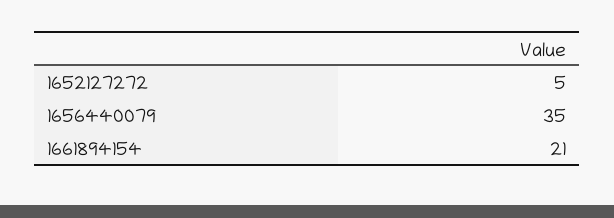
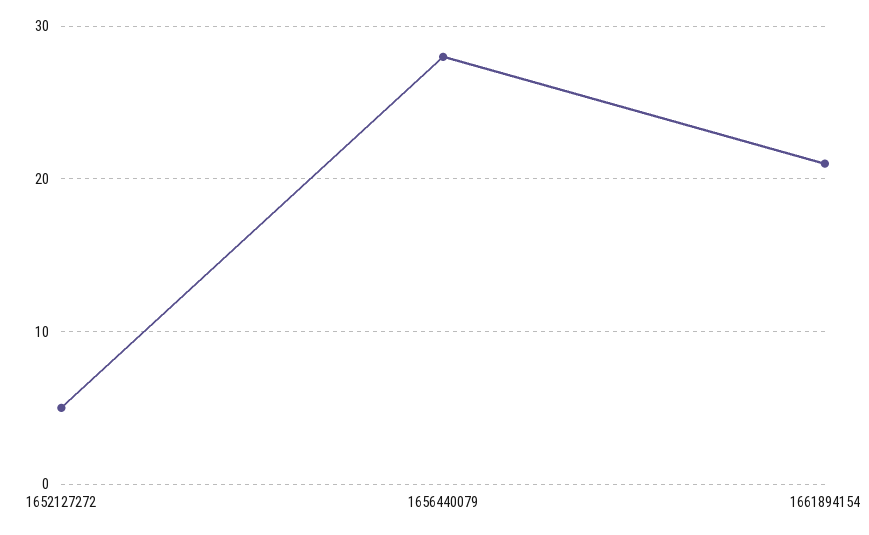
1656440079: 35 -> 28

